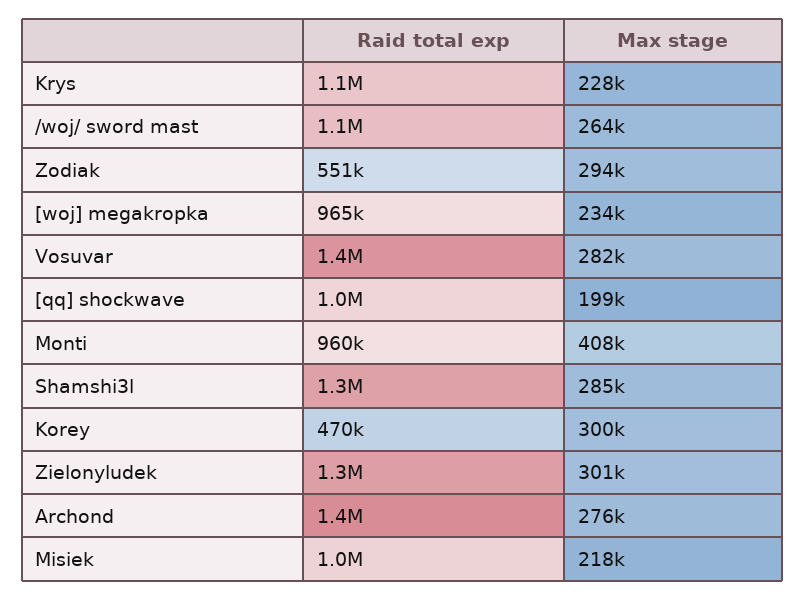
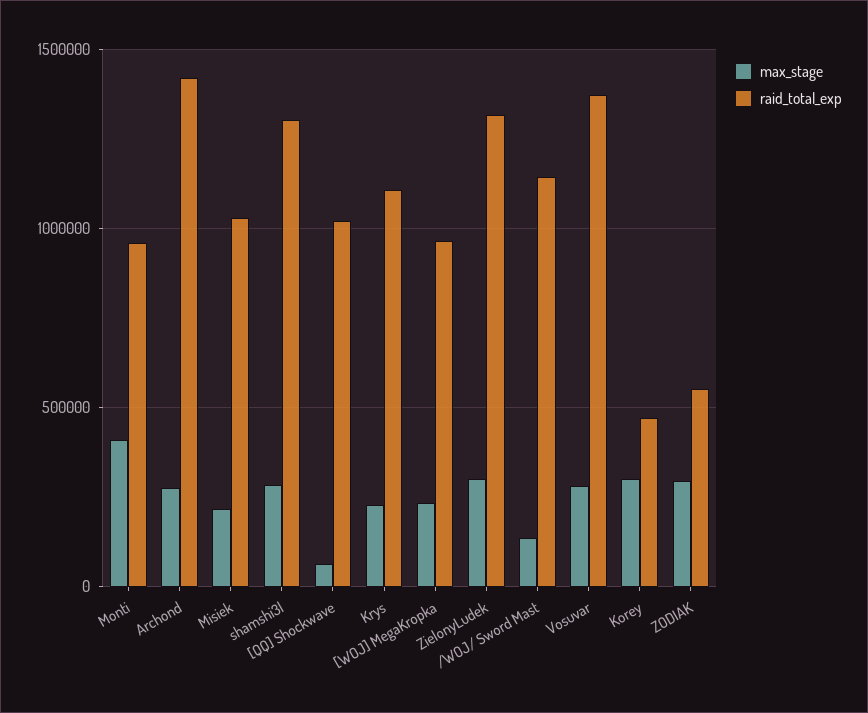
Max stage, /woj/ sword mast: 264000 -> 150000
Max stage, [qq] shockwave: 199000 -> 50000

